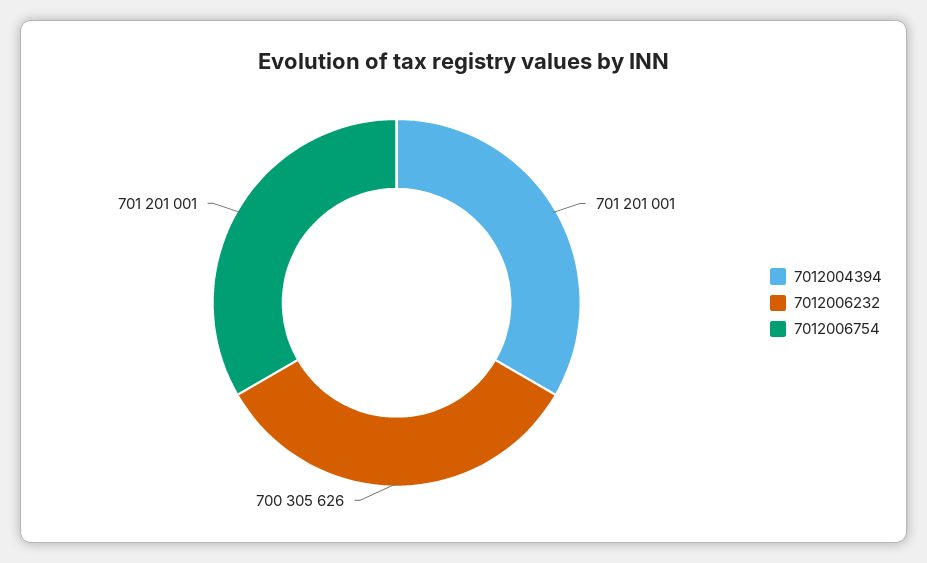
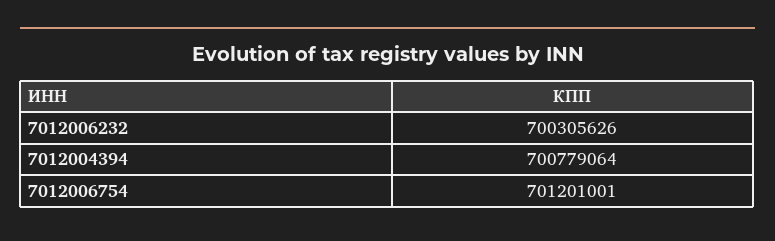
7012004394: 701201001 -> 700779064

